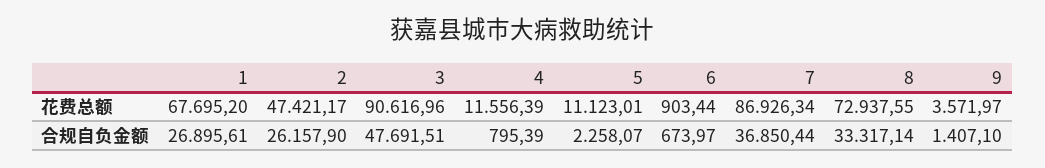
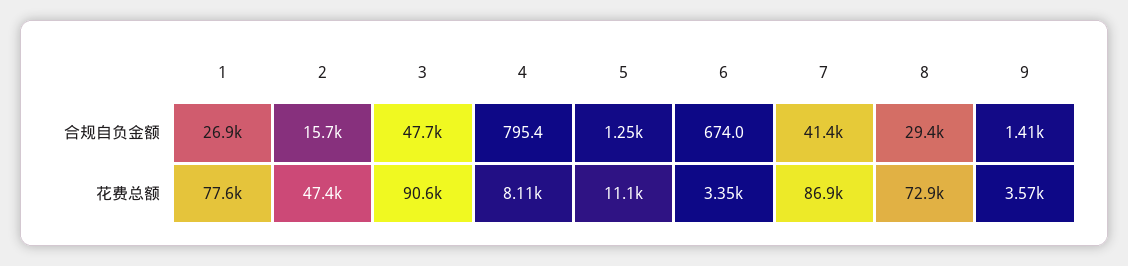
1, 花费总额: 67695.2 -> 77600
4, 花费总额: 11556.39 -> 8110
6, 花费总额: 903.44 -> 3350
2, 合规自负金额: 26157.9 -> 15700
5, 合规自负金额: 2258.07 -> 1250
7, 合规自负金额: 36850.44 -> 41400
8, 合规自负金额: 33317.14 -> 29400

